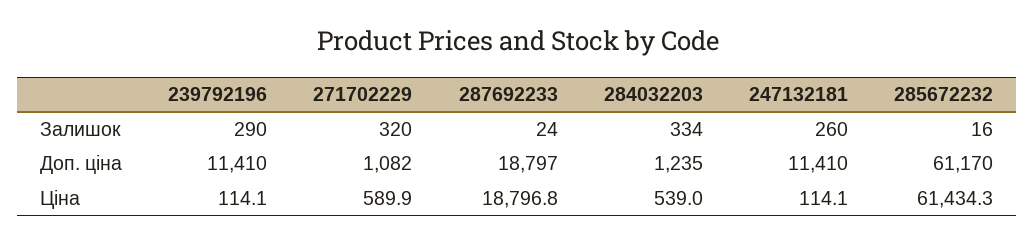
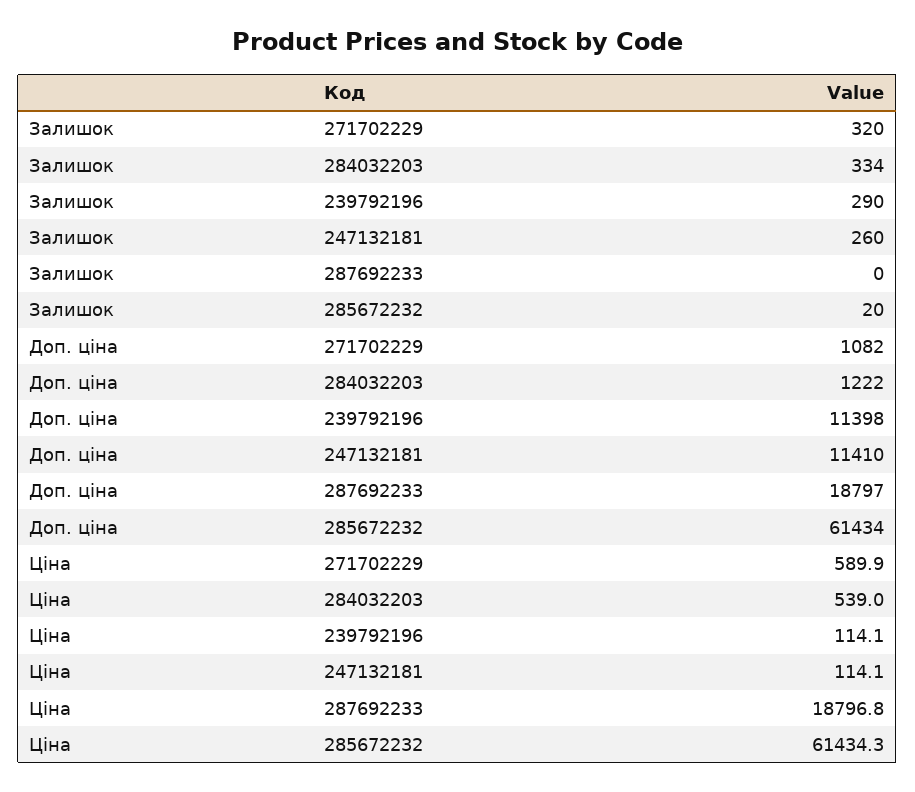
287692233, Залишок: 24 -> 0
285672232, Залишок: 16 -> 20
239792196, Доп. ціна: 11410 -> 11398
284032203, Доп. ціна: 1235 -> 1222
285672232, Доп. ціна: 61170 -> 61434

